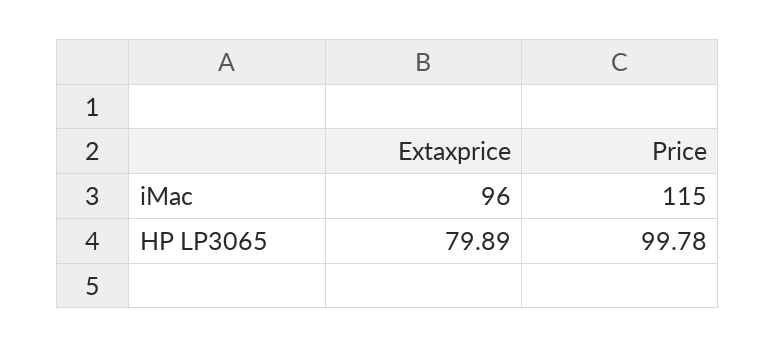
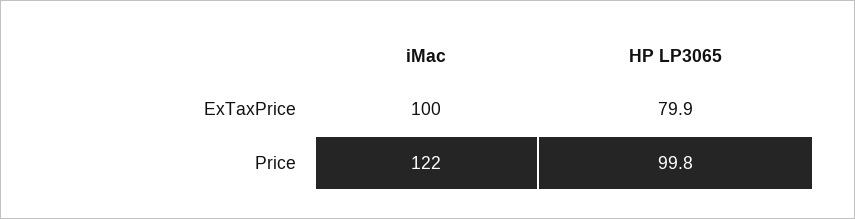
Extaxprice, iMac: 96 -> 100
Price, iMac: 115 -> 122

